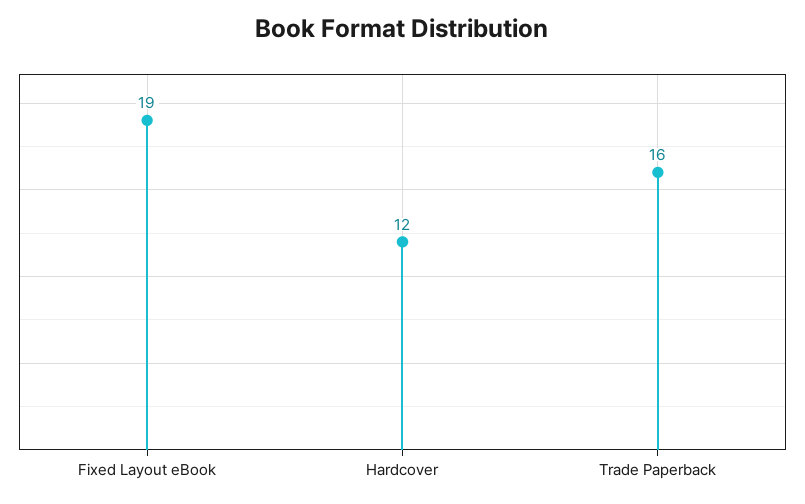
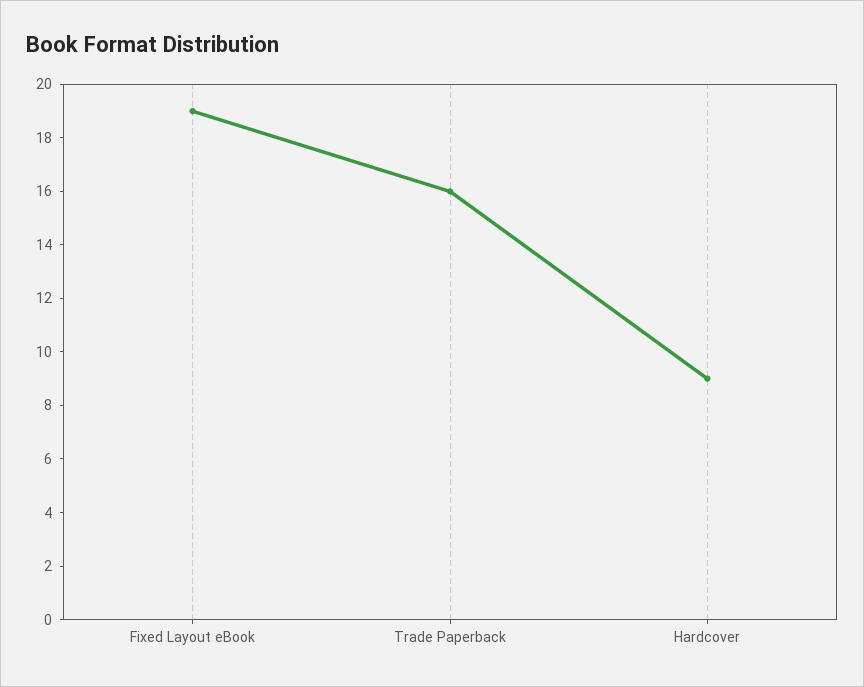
Hardcover: 12 -> 9

